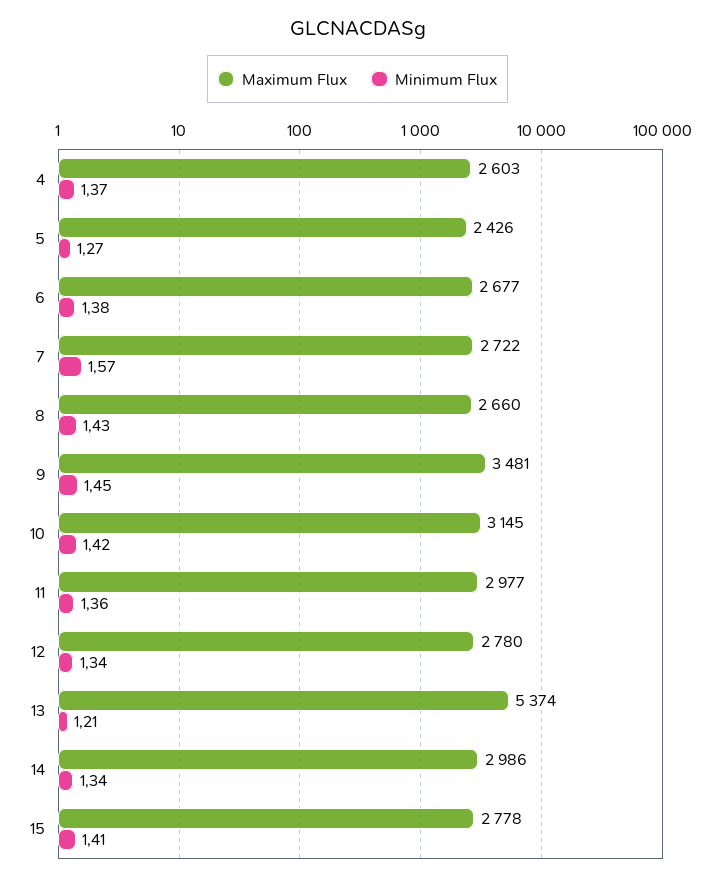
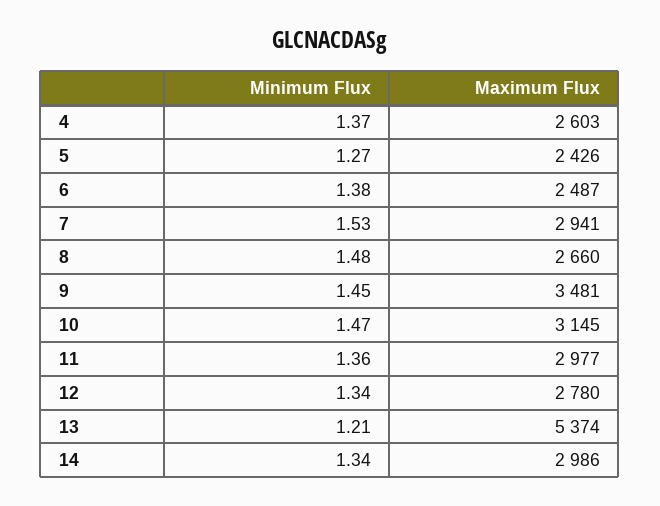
Maximum Flux, 6: 2677 -> 2487
Maximum Flux, 7: 2722 -> 2941
Minimum Flux, 7: 1.57 -> 1.53
Minimum Flux, 8: 1.43 -> 1.48
Minimum Flux, 10: 1.42 -> 1.47
Maximum Flux, 15: 2778 -> none
Minimum Flux, 15: 1.41 -> none

